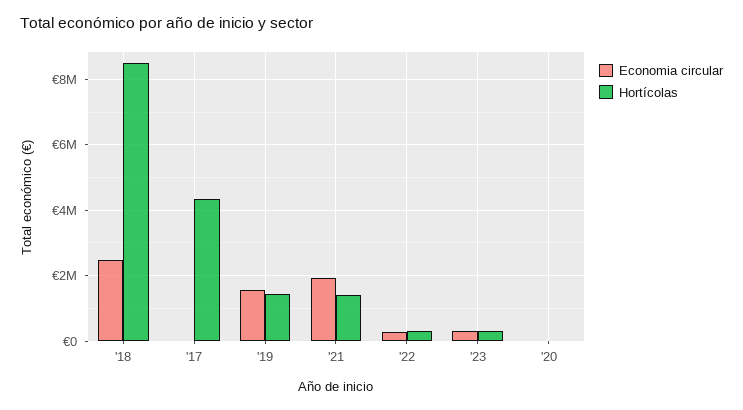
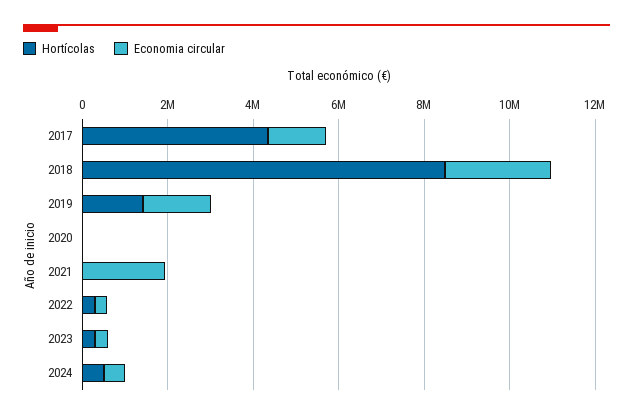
Economia circular, '17: 0 -> 1500000
Hortícolas, '21: 1400000 -> 0
Hortícolas, 2024: none -> 500000
Economia circular, 2024: none -> 500000

